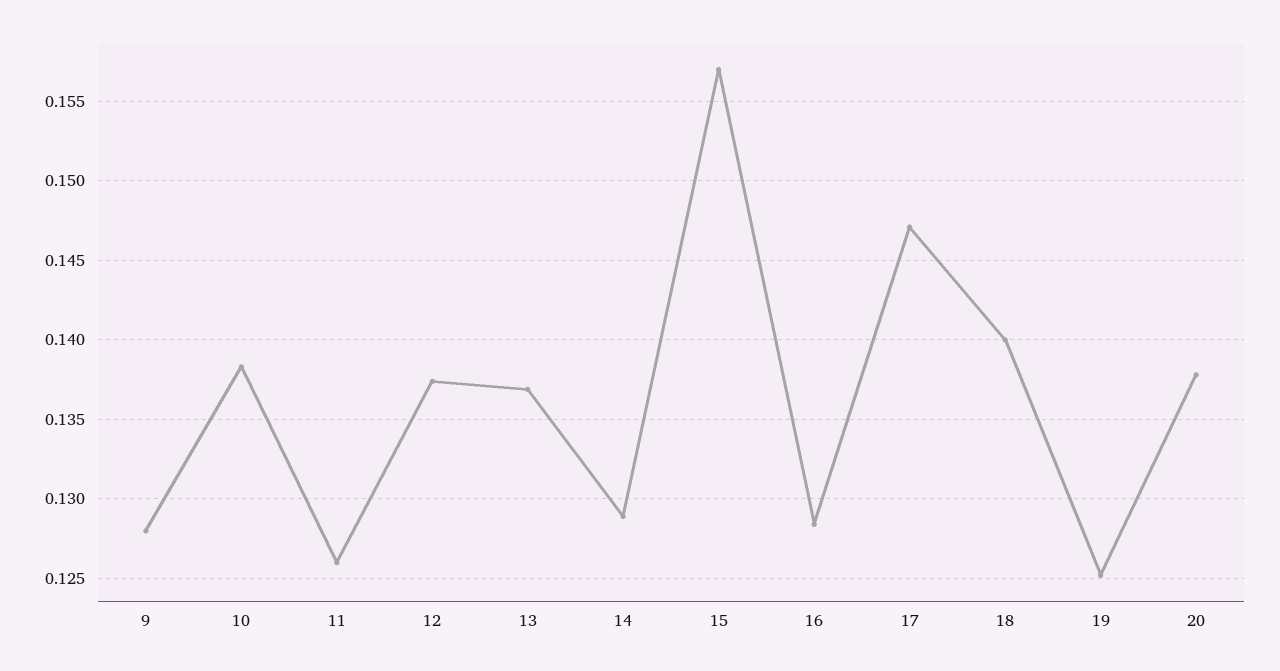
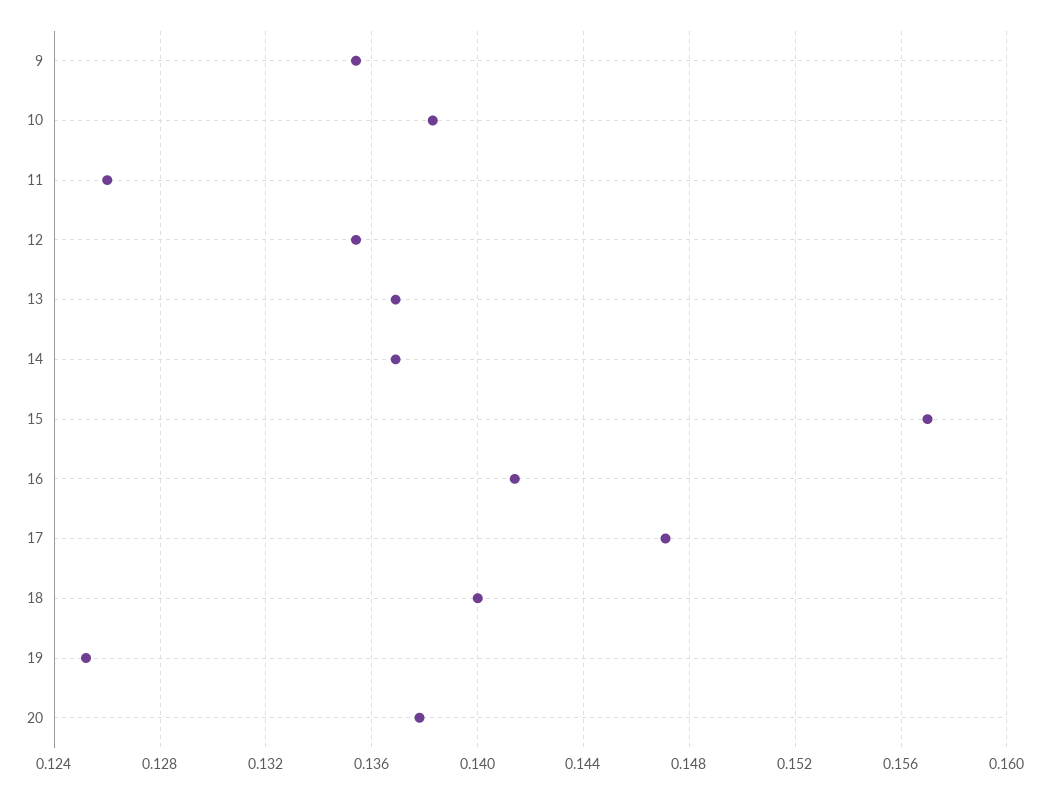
9: 0.128 -> 0.1355
12: 0.1375 -> 0.1355
14: 0.129 -> 0.137
16: 0.1285 -> 0.1415

